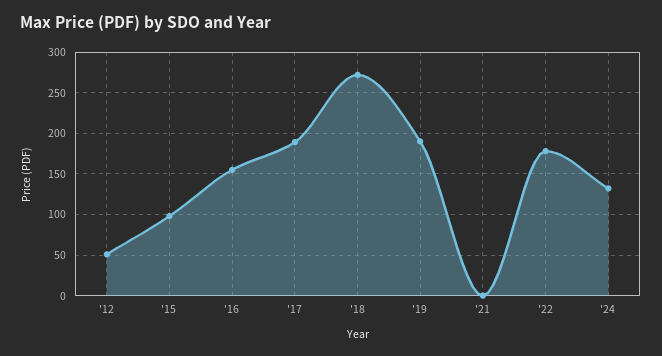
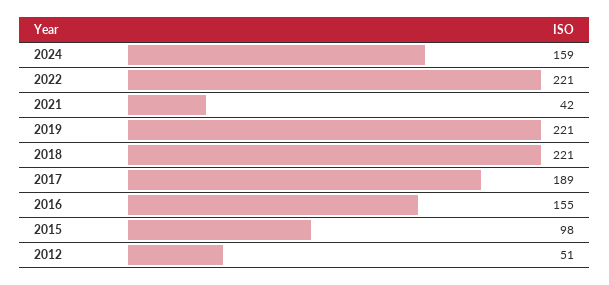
'18: 270 -> 221
'19: 190 -> 221
'21: 0 -> 42
'22: 180 -> 221
'24: 130 -> 159

